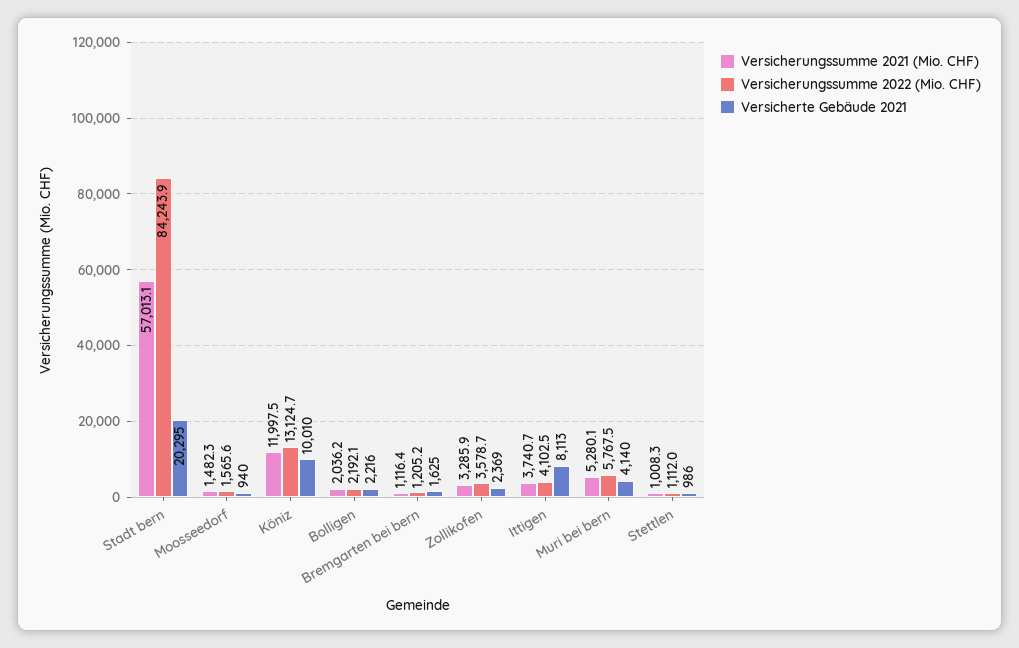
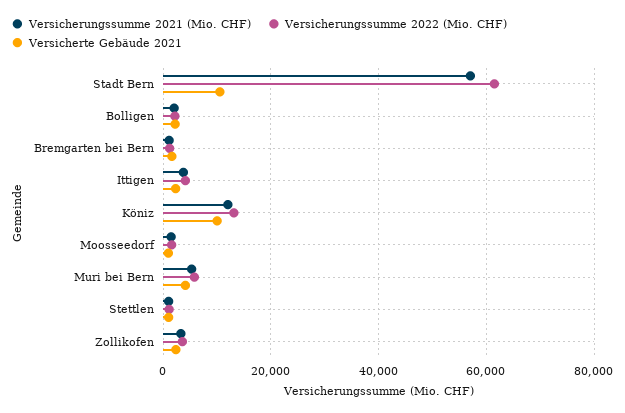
Versicherungssumme 2022 (Mio. CHF), Stadt bern: 84243.9 -> 62000
Versicherte Gebäude 2021, Stadt bern: 20295 -> 10000
Versicherte Gebäude 2021, Ittigen: 8113 -> 2000

